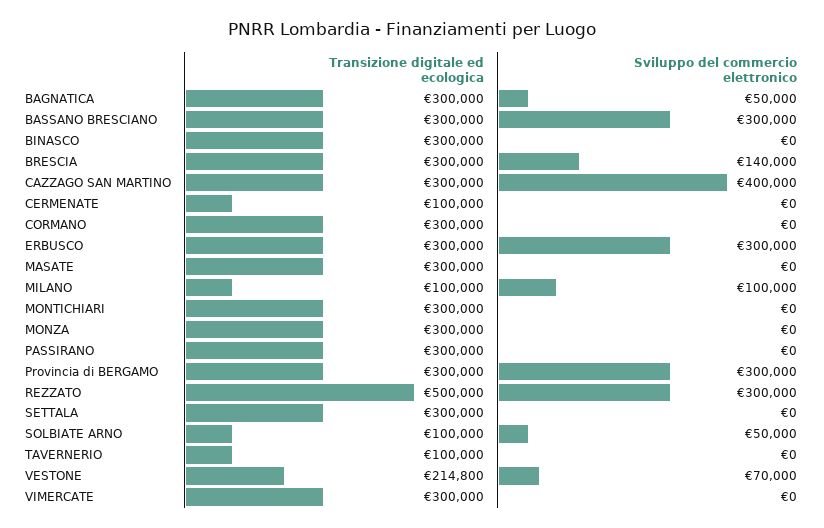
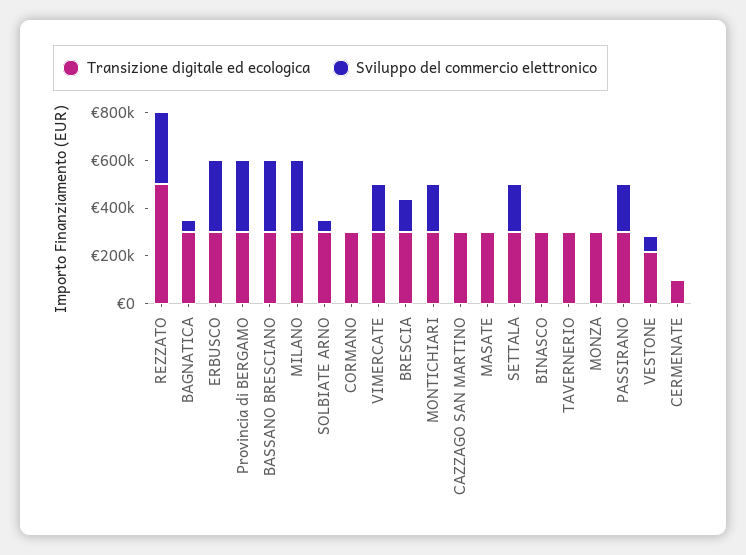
Sviluppo del commercio elettronico, CAZZAGO SAN MARTINO: 400000 -> 0
Transizione digitale ed ecologica, MILANO: 100000 -> 300000
Sviluppo del commercio elettronico, MILANO: 100000 -> 300000
Sviluppo del commercio elettronico, MONTICHIARI: 0 -> 200000
Sviluppo del commercio elettronico, PASSIRANO: 0 -> 200000
Sviluppo del commercio elettronico, SETTALA: 0 -> 200000
Transizione digitale ed ecologica, SOLBIATE ARNO: 100000 -> 300000
Transizione digitale ed ecologica, TAVERNERIO: 100000 -> 300000
Sviluppo del commercio elettronico, VIMERCATE: 0 -> 200000

